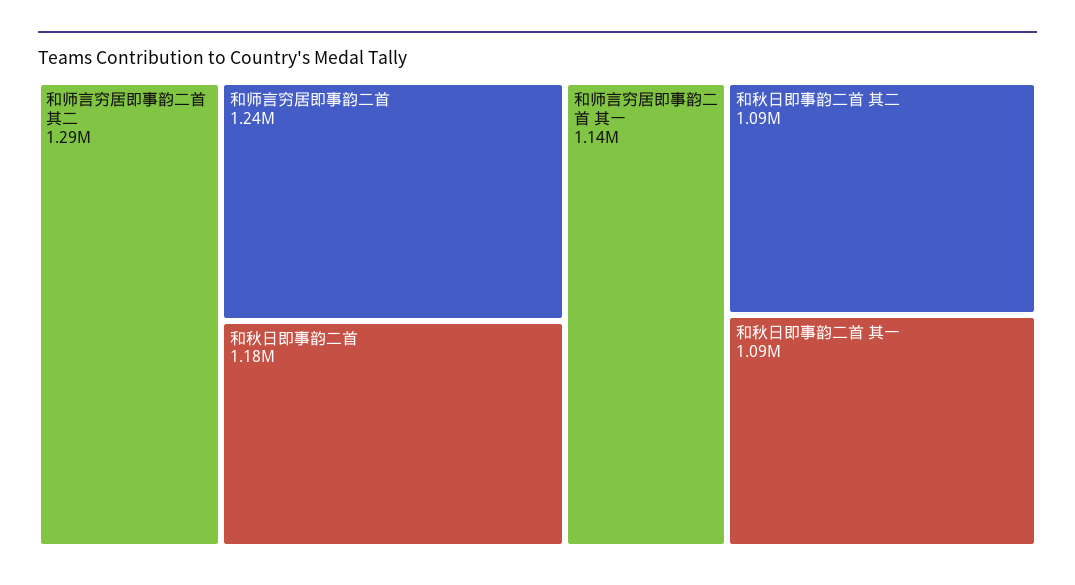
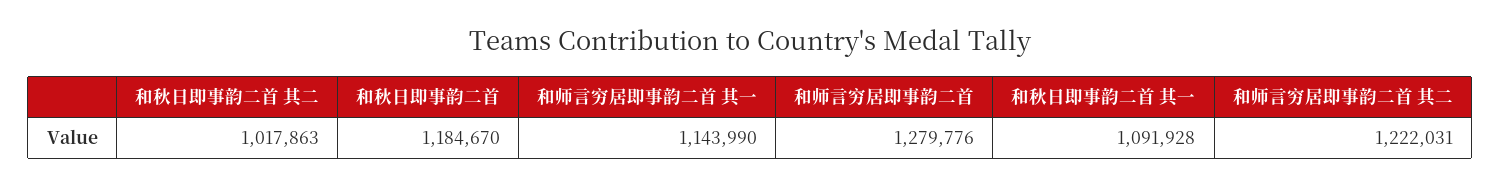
和师言穷居即事韵二首 其二: 1290000 -> 1222031
和师言穷居即事韵二首: 1240000 -> 1279776
和秋日即事韵二首 其二: 1090000 -> 1017863

